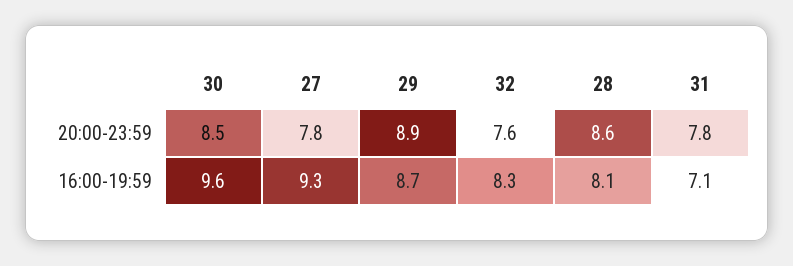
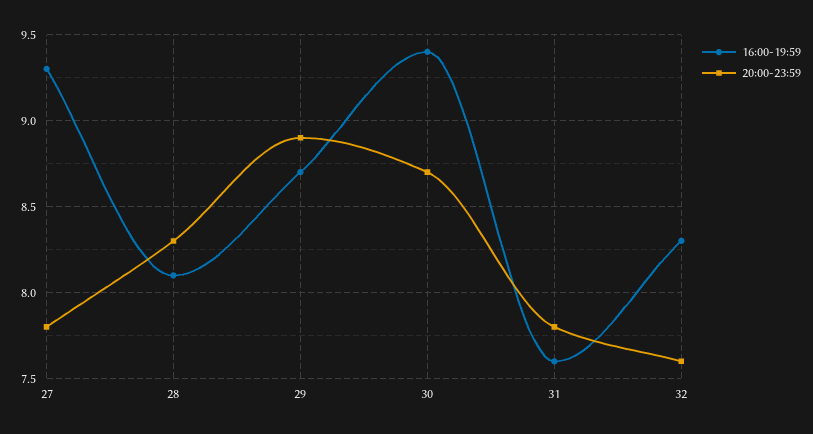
20:00-23:59, 30: 8.5 -> 8.7
20:00-23:59, 28: 8.6 -> 8.3
16:00-19:59, 30: 9.6 -> 9.4
16:00-19:59, 31: 7.1 -> 7.6

